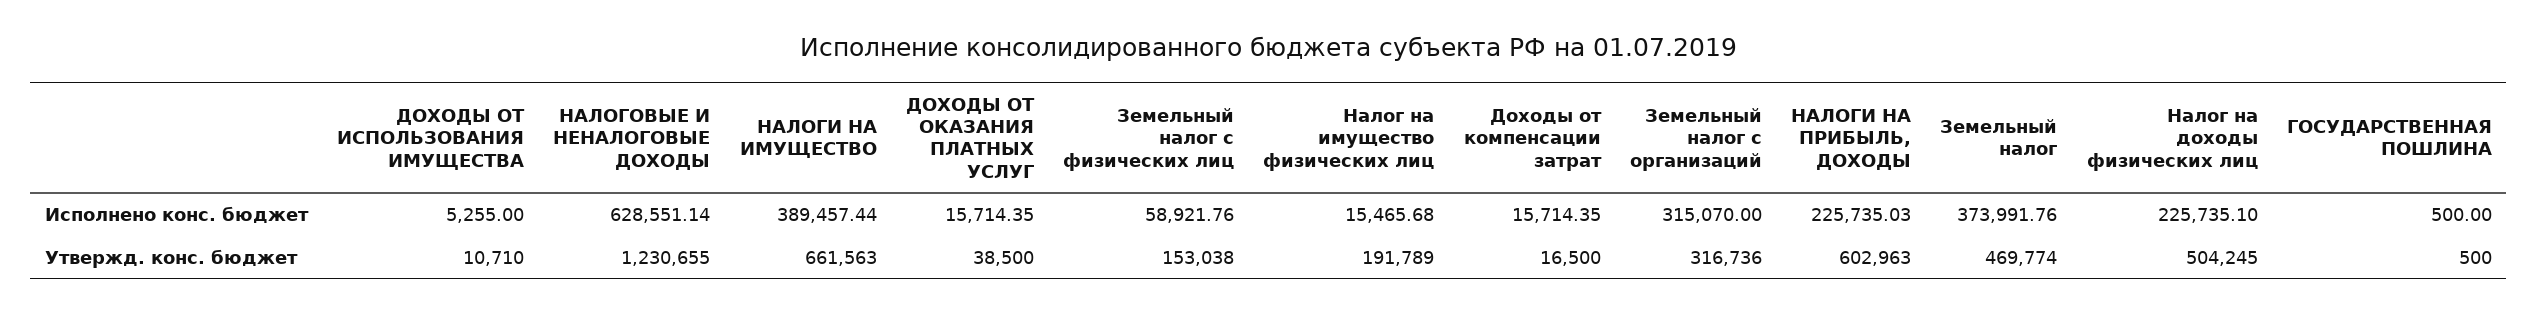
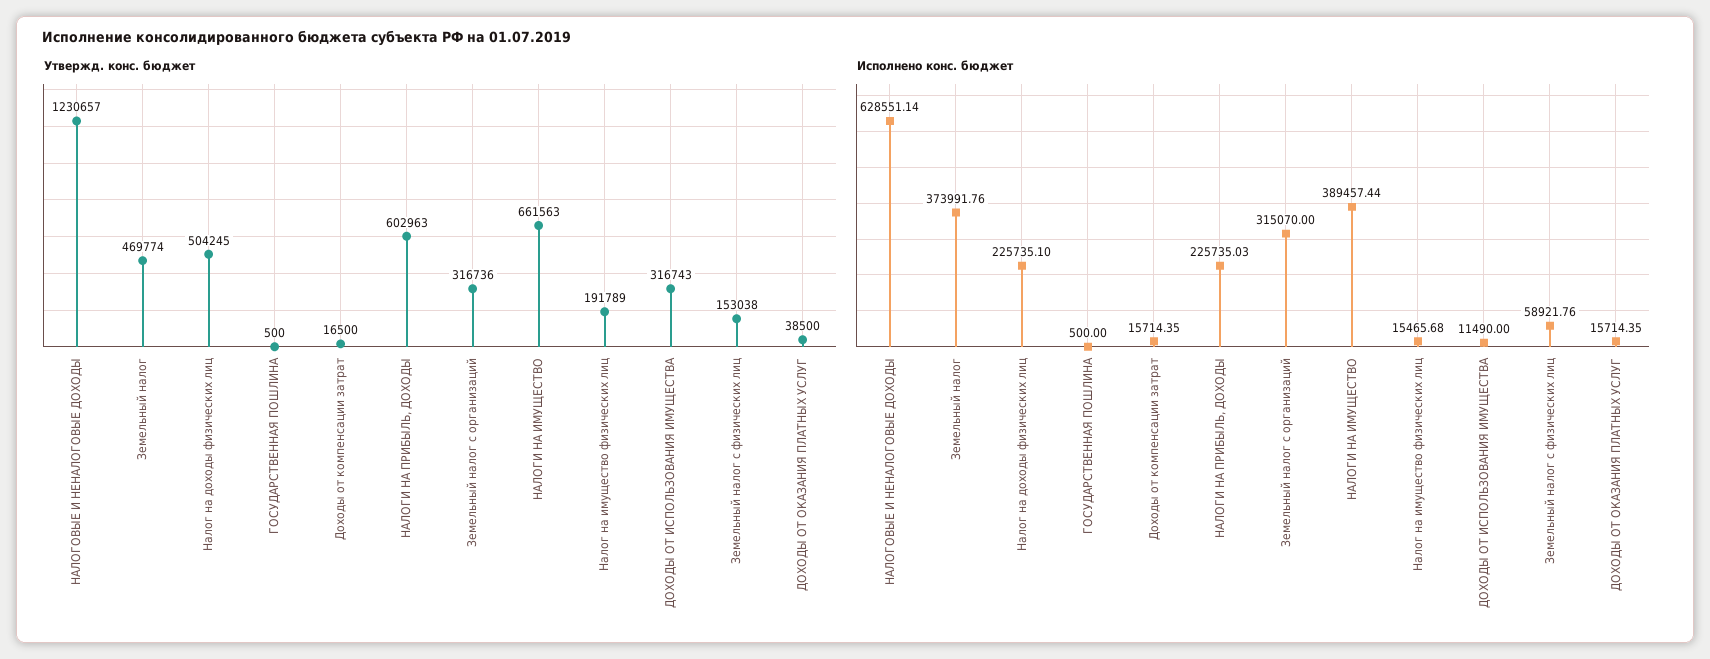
Исполнено конс. бюджет, ДОХОДЫ ОТ ИСПОЛЬЗОВАНИЯ ИМУЩЕСТВА: 5255 -> 11490
Утвержд. конс. бюджет, ДОХОДЫ ОТ ИСПОЛЬЗОВАНИЯ ИМУЩЕСТВА: 10710 -> 316743
Утвержд. конс. бюджет, НАЛОГОВЫЕ И НЕНАЛОГОВЫЕ ДОХОДЫ: 1230655 -> 1230657

